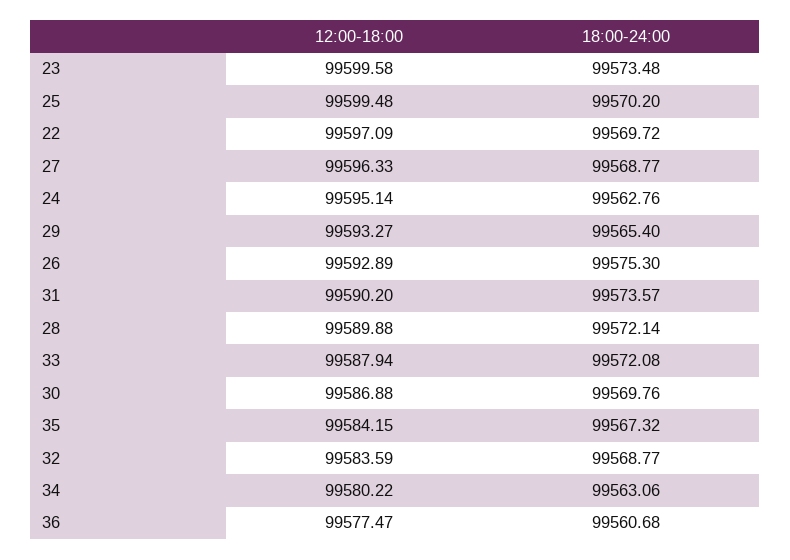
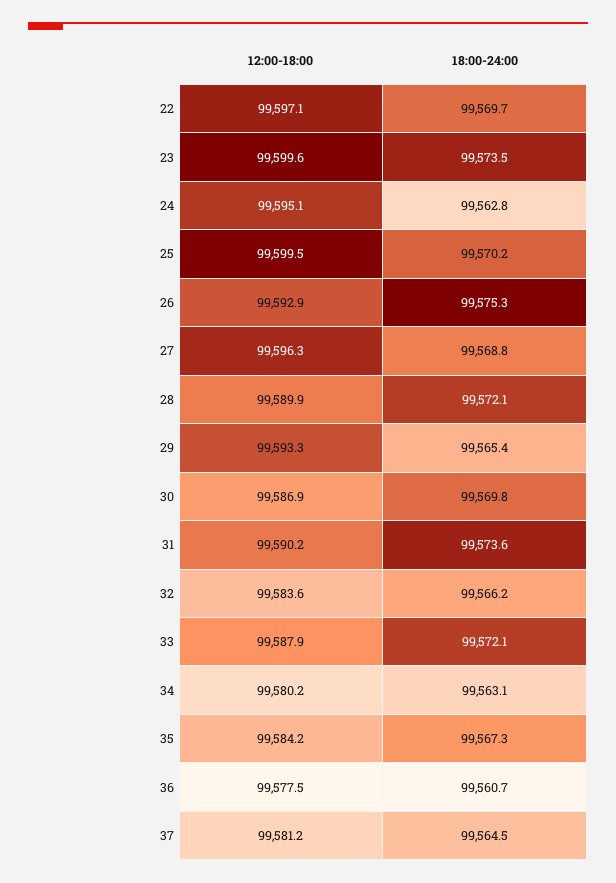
18:00-24:00, 32: 99568.77 -> 99566.2
12:00-18:00, 37: none -> 99581.2
18:00-24:00, 37: none -> 99564.5

